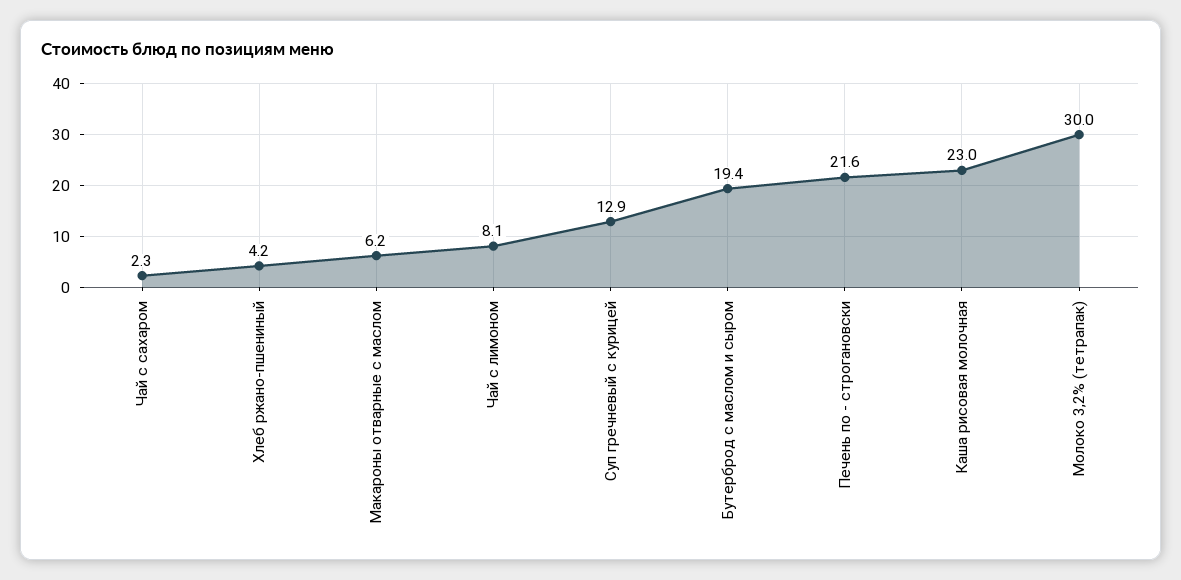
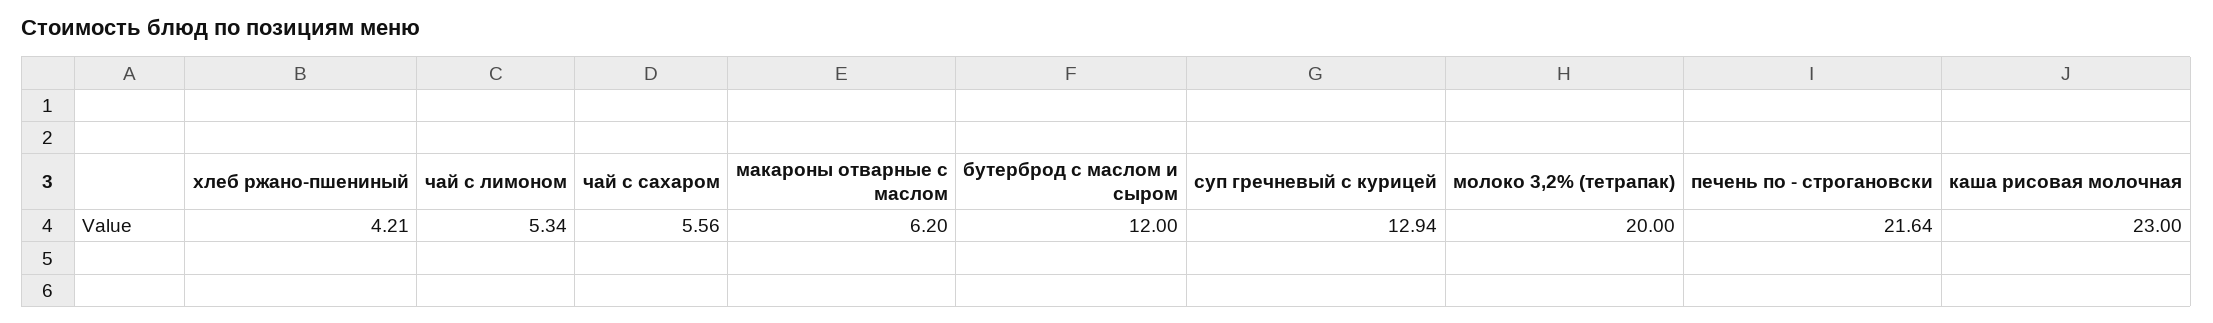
Чай с сахаром: 2.3 -> 5.56
Чай с лимоном: 8.1 -> 5.34
Бутерброд с маслом и сыром: 19.4 -> 12
Молоко 3,2% (тетрапак): 30 -> 20

